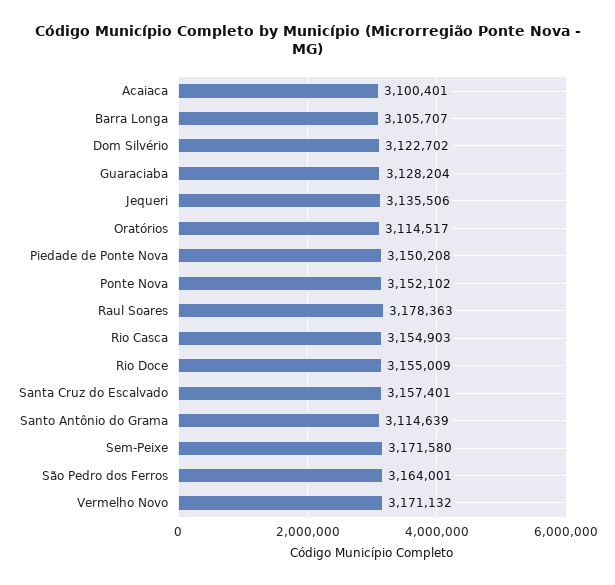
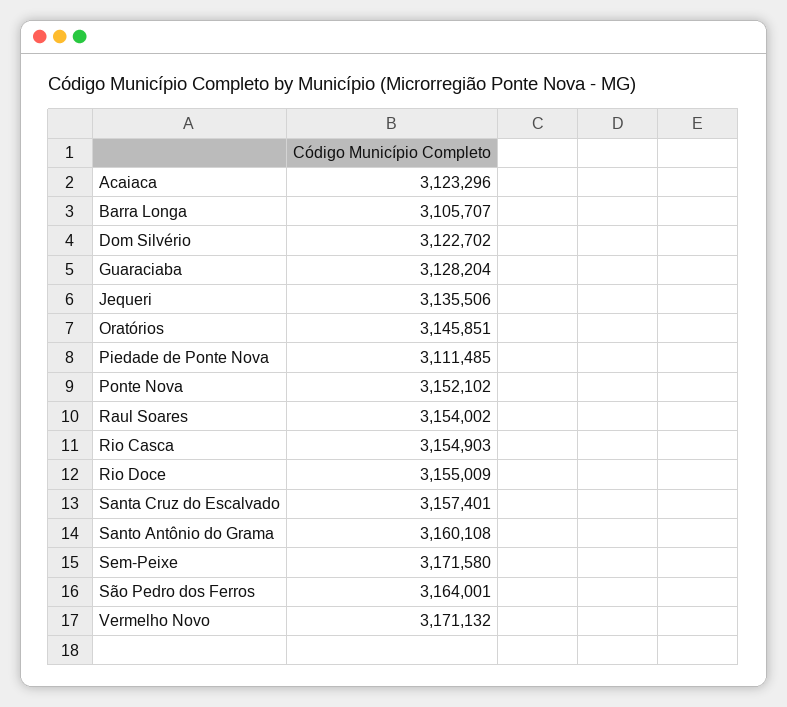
Acaiaca: 3100401 -> 3123296
Oratórios: 3114517 -> 3145851
Piedade de Ponte Nova: 3150208 -> 3111485
Raul Soares: 3178363 -> 3154002
Santo Antônio do Grama: 3114639 -> 3160108

